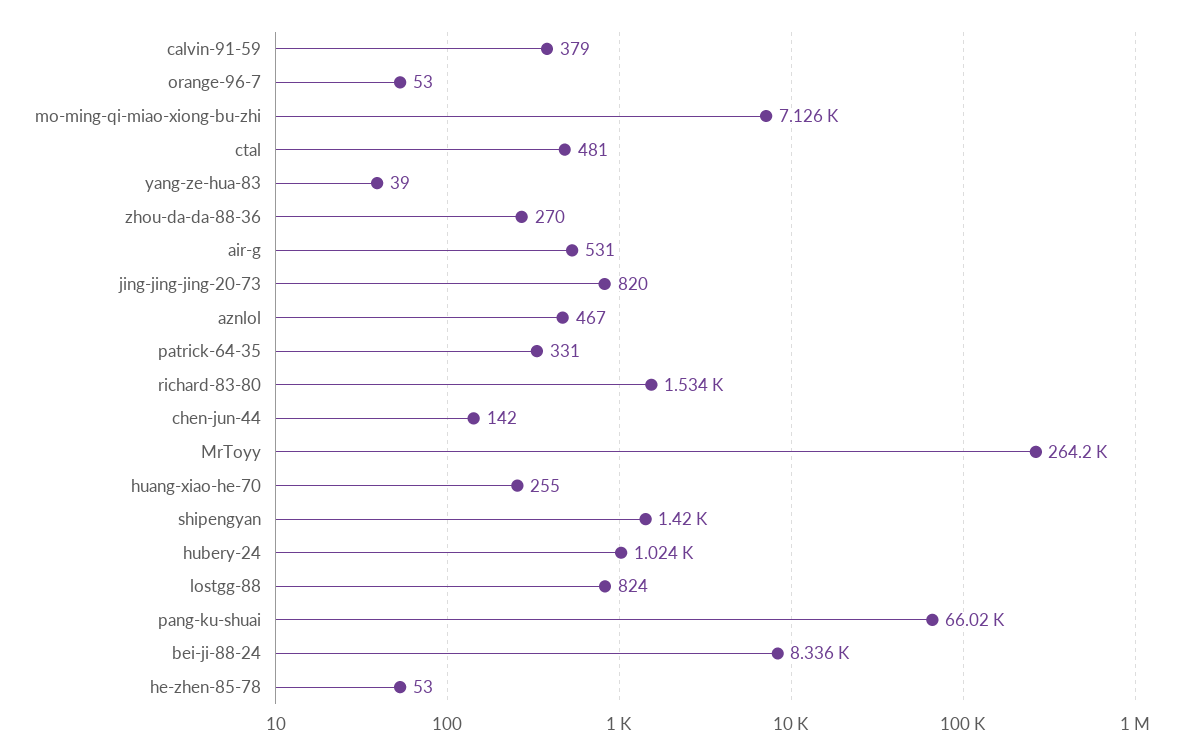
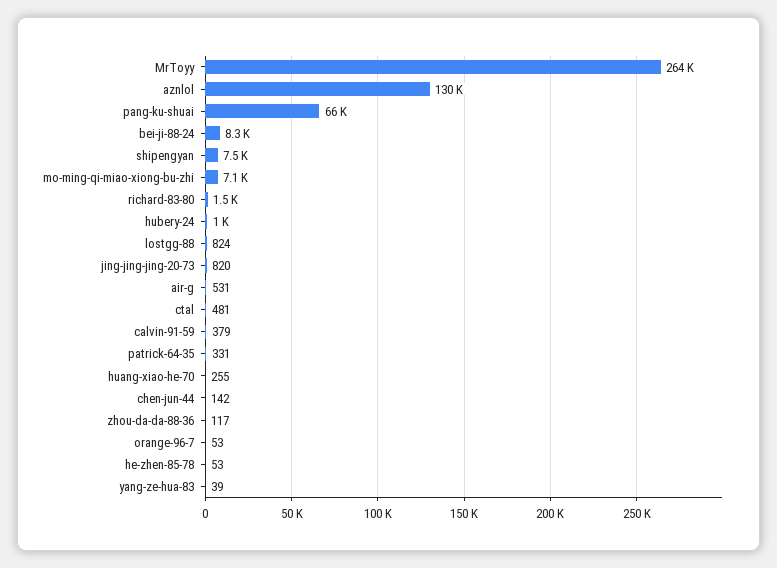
zhou-da-da-88-36: 270 -> 117
aznlol: 467 -> 130000
shipengyan: 1420 -> 7500

